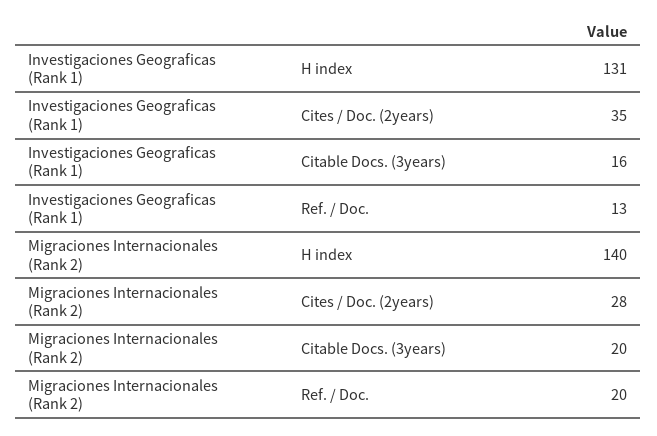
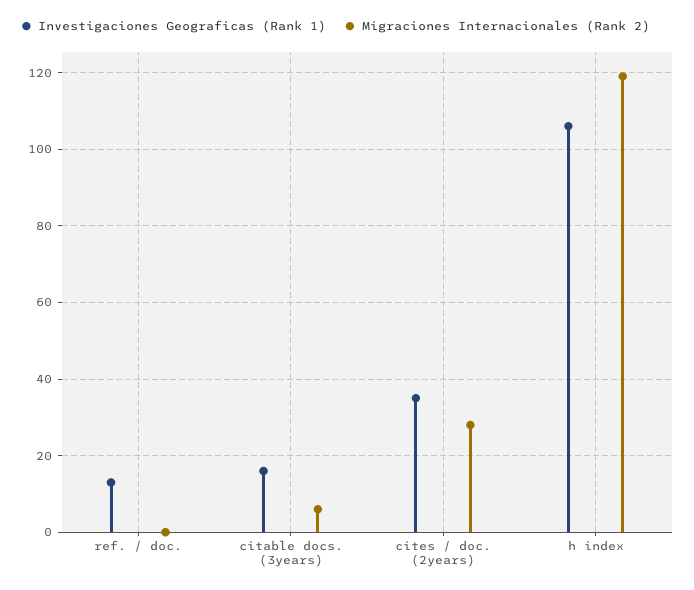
Investigaciones Geograficas (Rank 1), H index: 131 -> 105
Migraciones Internacionales (Rank 2), H index: 140 -> 120
Migraciones Internacionales (Rank 2), Citable Docs. (3years): 20 -> 5
Migraciones Internacionales (Rank 2), Ref. / Doc.: 20 -> 0

